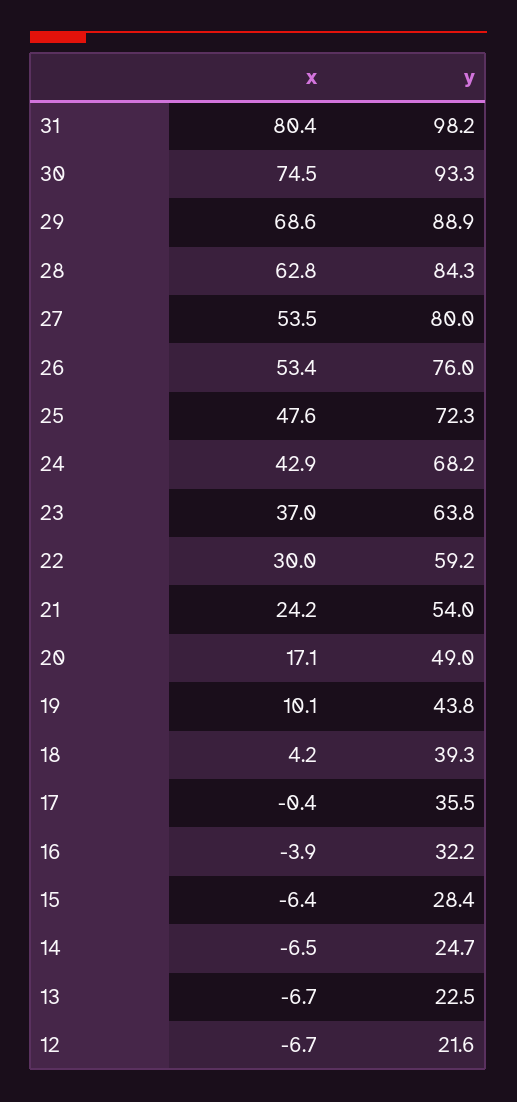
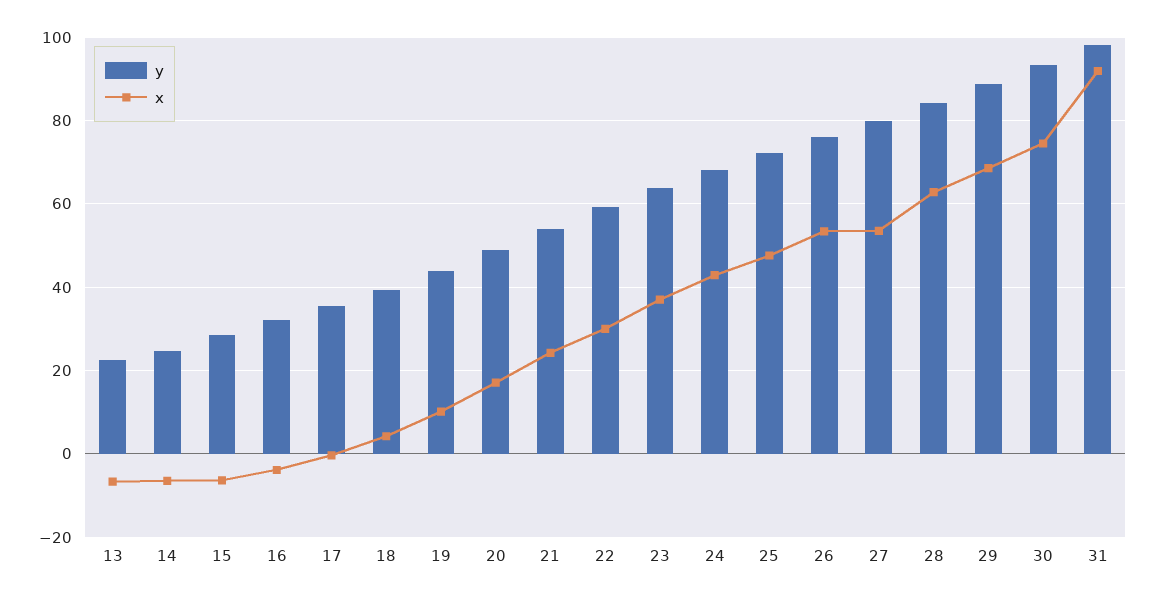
x, 31: 80.4 -> 92
x, 12: -6.7 -> none
y, 12: 21.6 -> none

